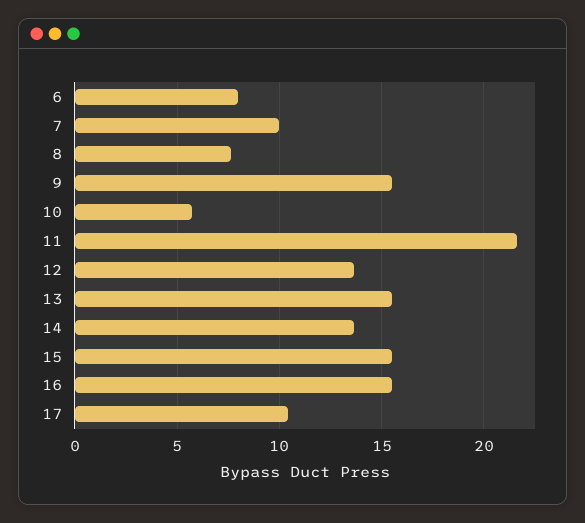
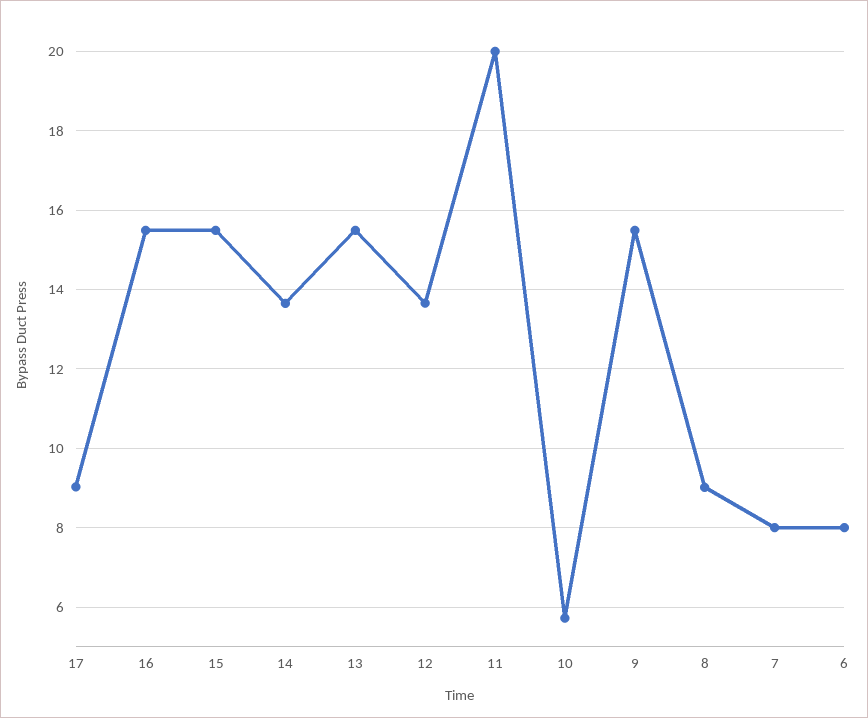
7: 10 -> 8
8: 7.5 -> 9
11: 21.5 -> 20
17: 10.5 -> 9

